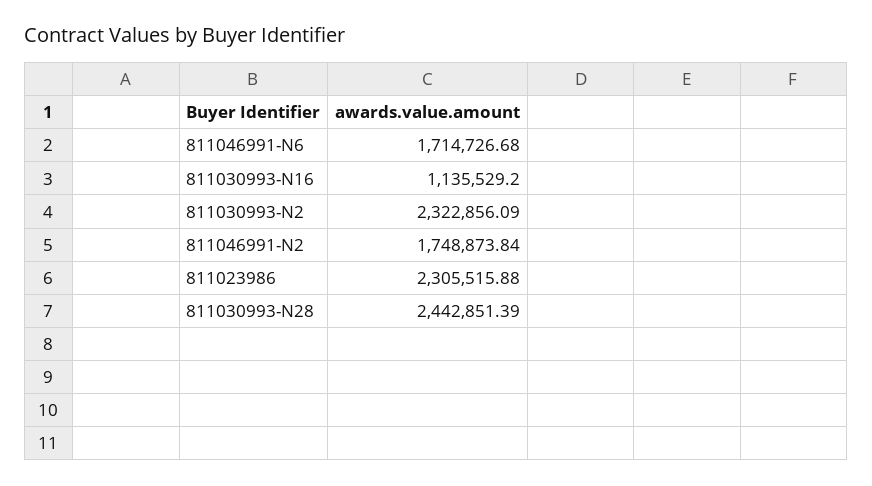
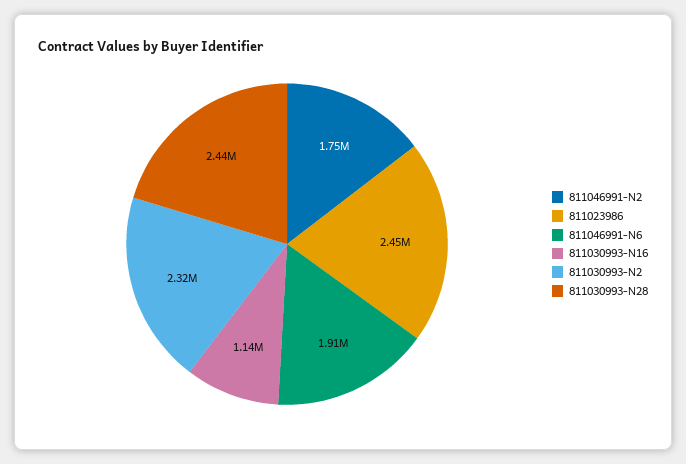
811046991-N6: 1714726.68 -> 1910000
811023986: 2305515.88 -> 2450000

